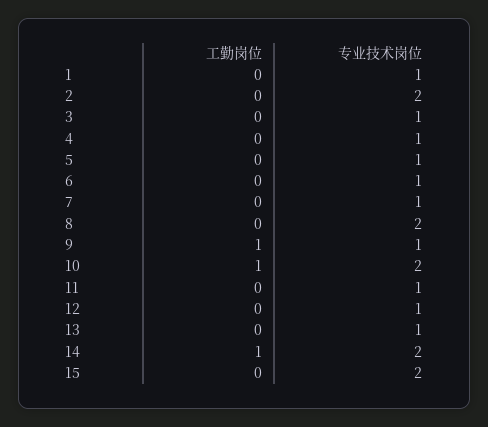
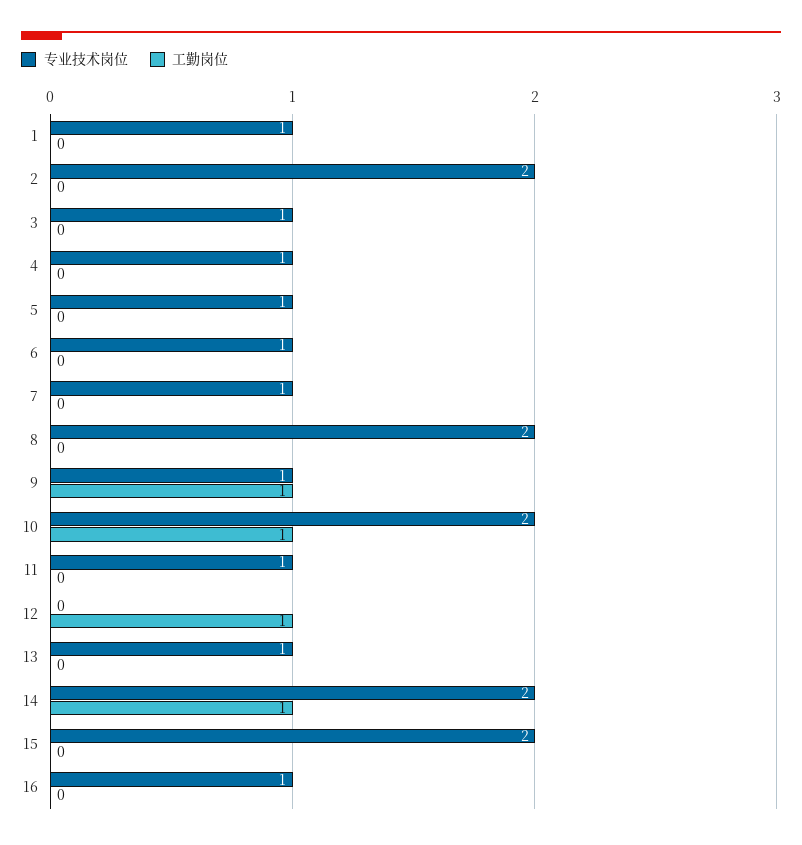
工勤岗位, 12: 0 -> 1
专业技术岗位, 12: 1 -> 0
专业技术岗位, 16: none -> 1
工勤岗位, 16: none -> 0

